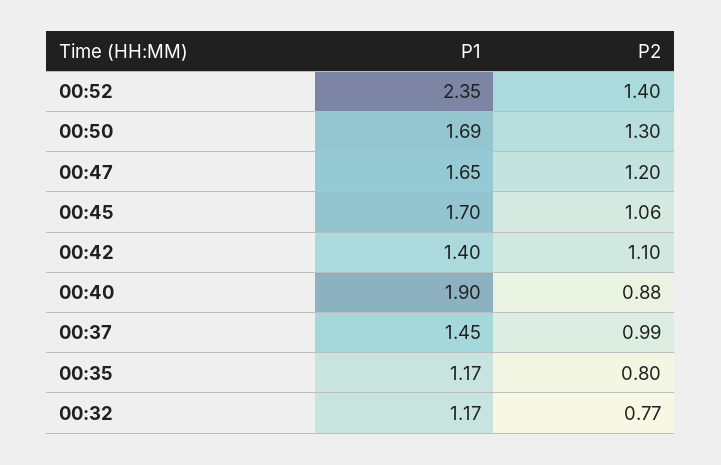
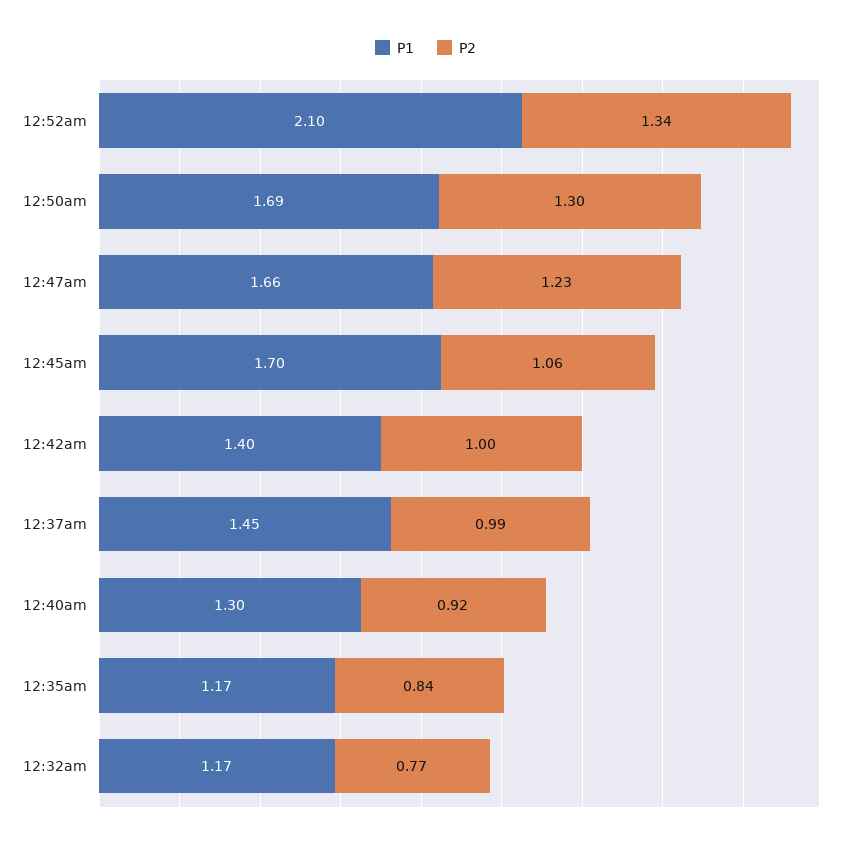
P1, 00:52: 2.35 -> 2.1
P2, 00:52: 1.4 -> 1.34
P1, 00:47: 1.65 -> 1.66
P2, 00:47: 1.2 -> 1.23
P2, 00:42: 1.1 -> 1
P1, 00:40: 1.9 -> 1.3
P2, 00:40: 0.88 -> 0.92
P2, 00:35: 0.8 -> 0.84

